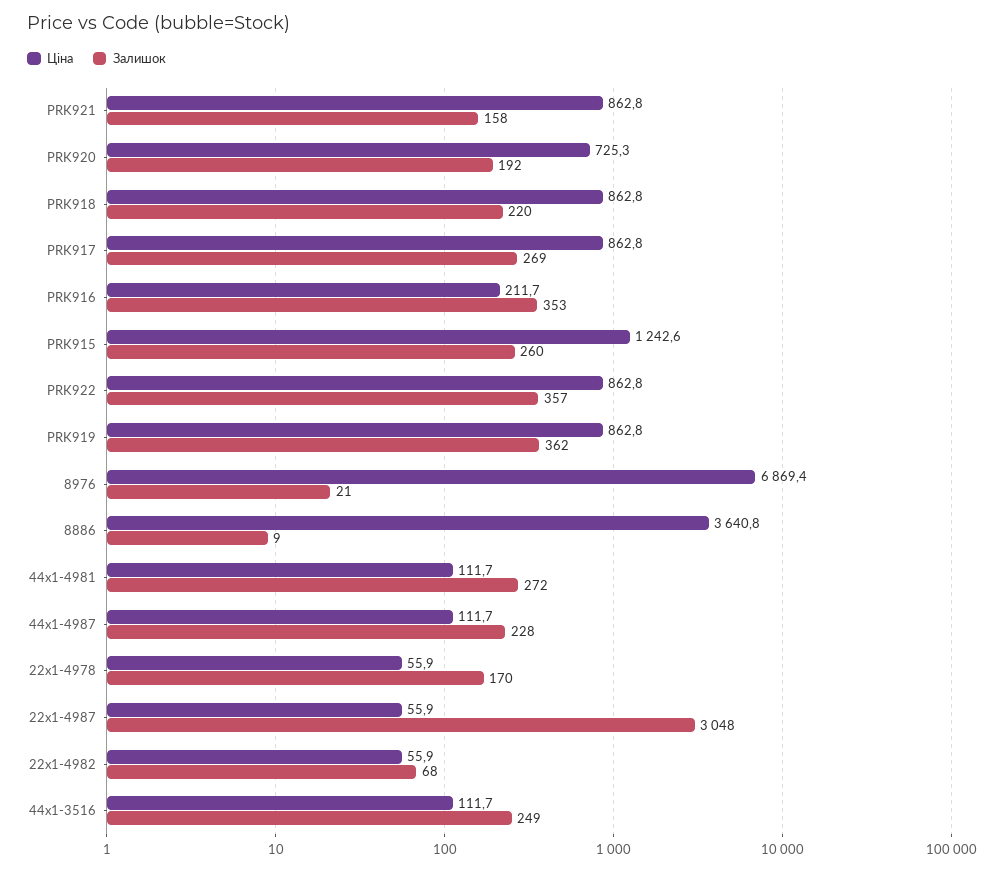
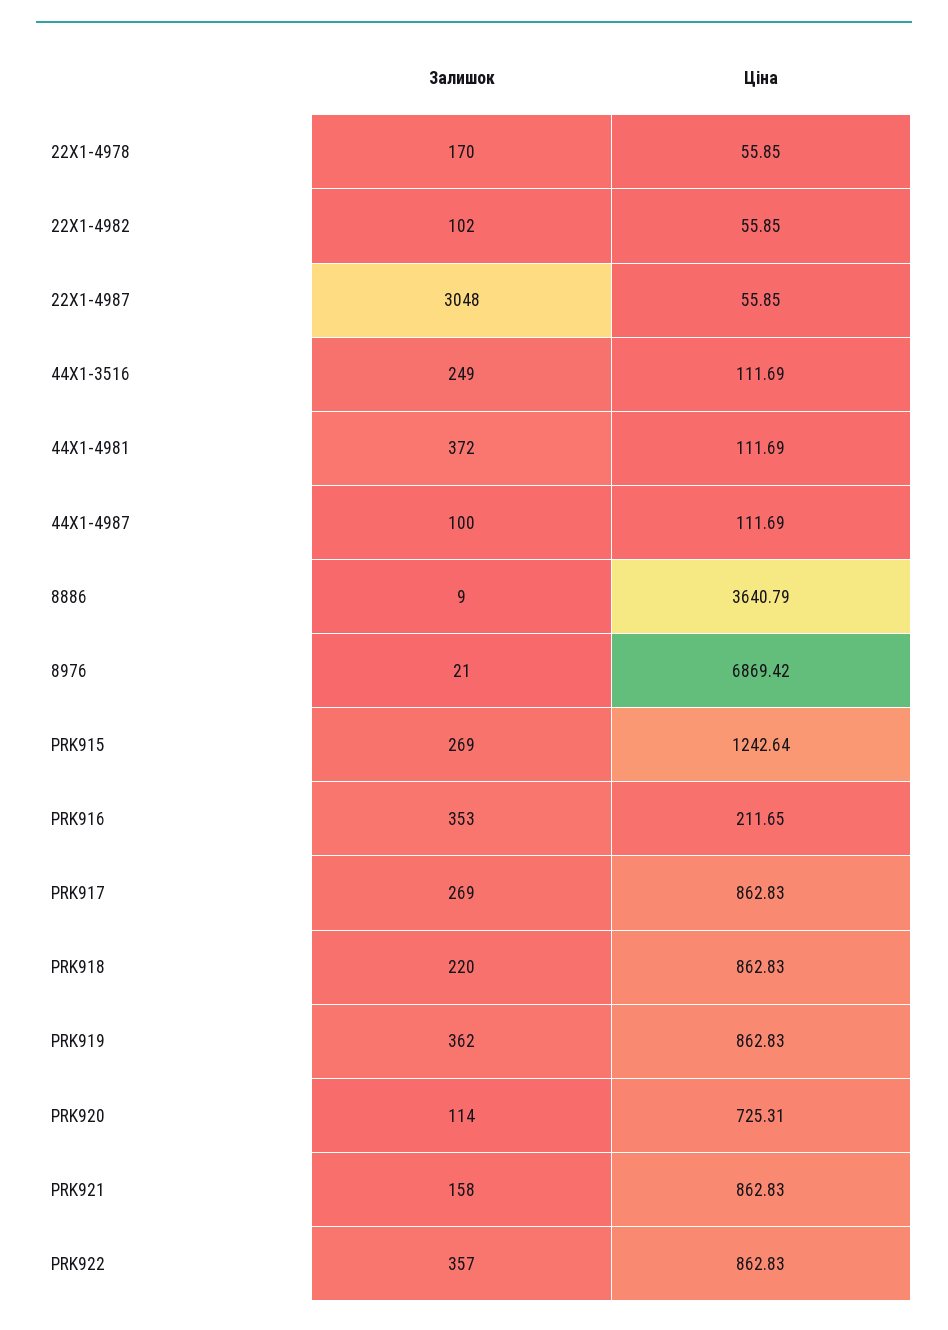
Залишок, PRK920: 192 -> 114
Залишок, PRK915: 260 -> 269
Залишок, 44x1-4981: 272 -> 372
Залишок, 44x1-4987: 228 -> 100
Залишок, 22x1-4982: 68 -> 102

